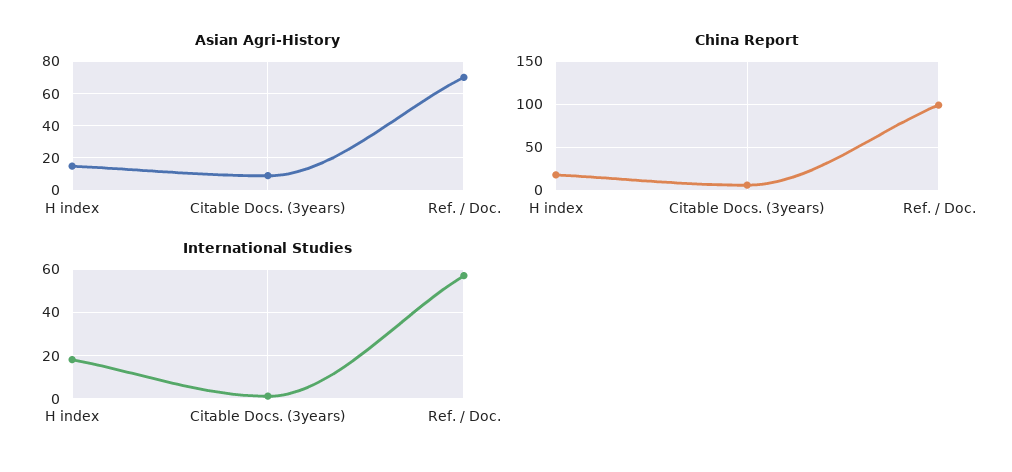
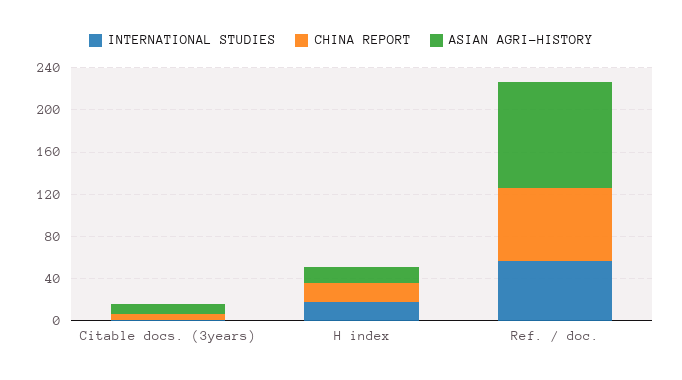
Asian Agri-History, Ref. / Doc.: 70 -> 100
China Report, Ref. / Doc.: 100 -> 70

